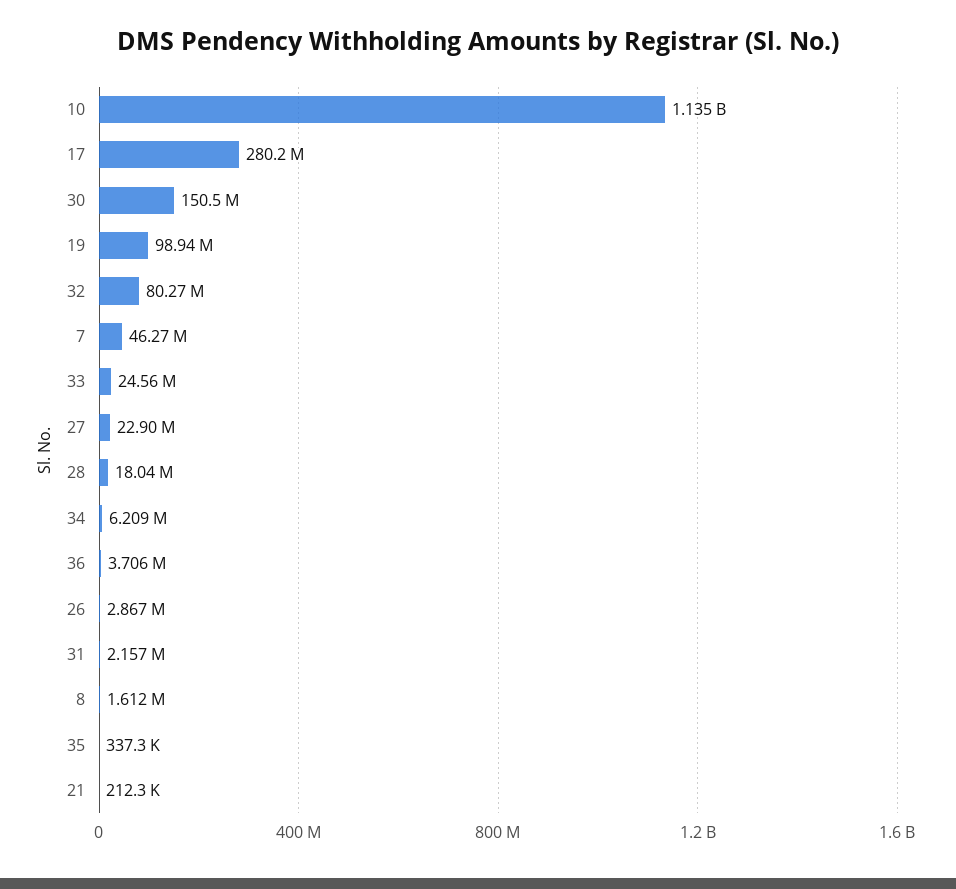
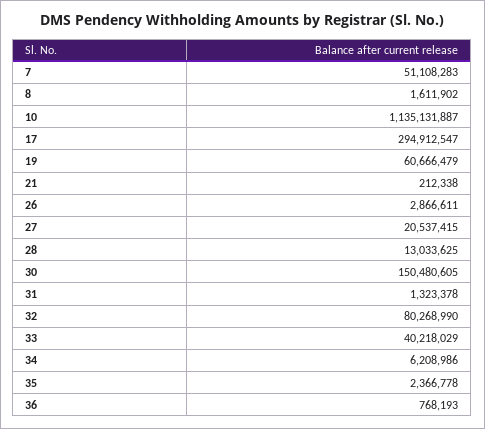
17: 280200000 -> 294912547
19: 98940000 -> 60666479
7: 46270000 -> 51108283
33: 24560000 -> 40218029
27: 22900000 -> 20537415
28: 18040000 -> 13033625
36: 3706000 -> 768193
31: 2157000 -> 1323378
35: 337300 -> 2366778

